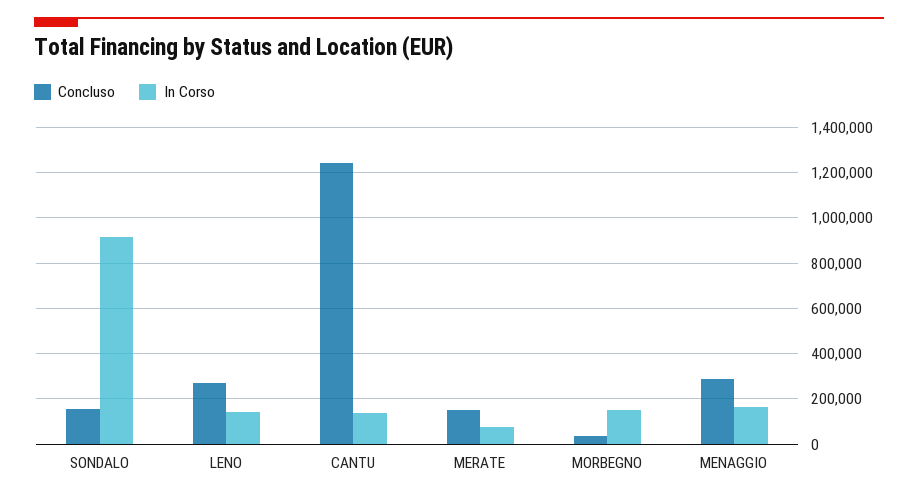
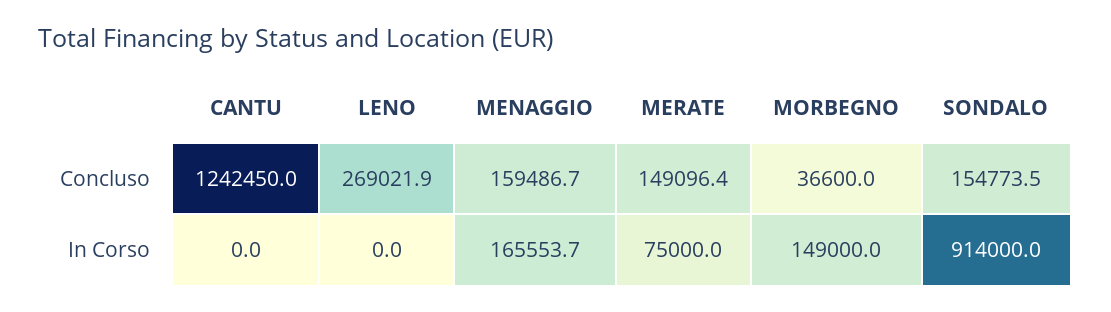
In Corso, LENO: 150000 -> 0
In Corso, CANTU: 150000 -> 0
Concluso, MENAGGIO: 300000 -> 159486.7

